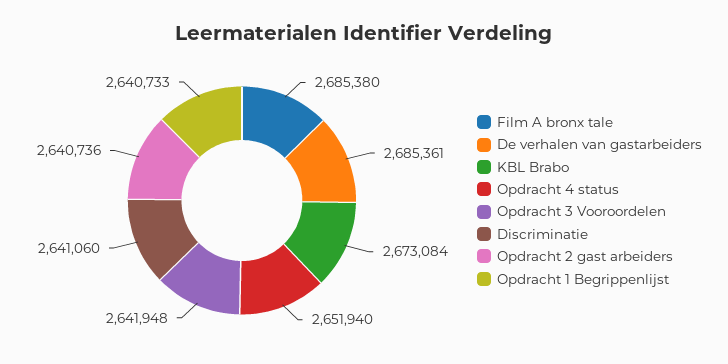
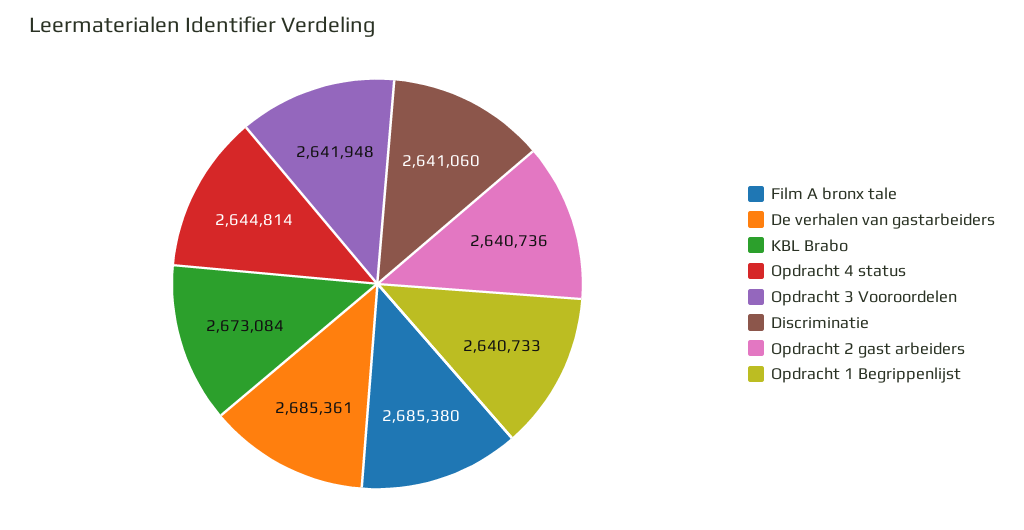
Opdracht 4 status: 2651940 -> 2644814

